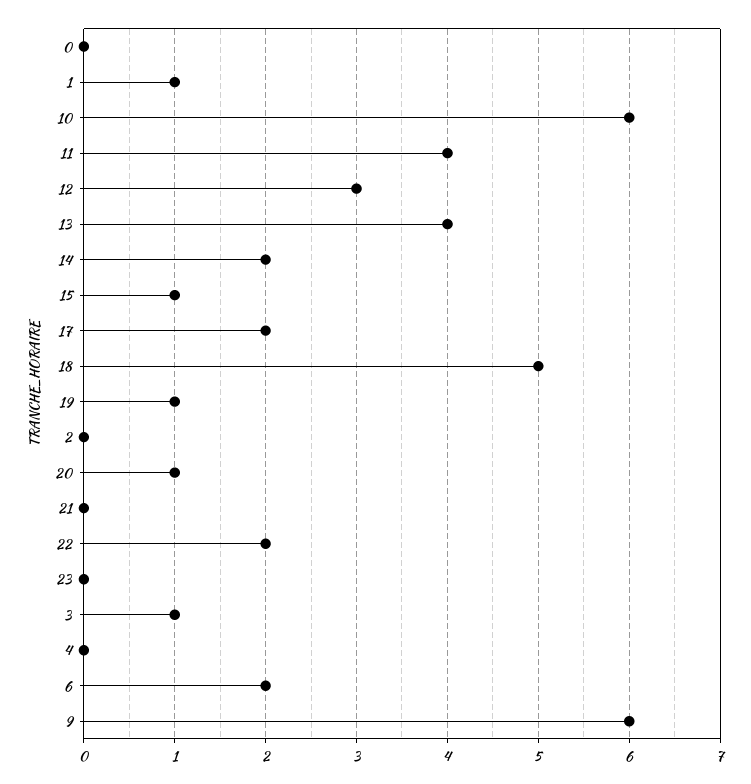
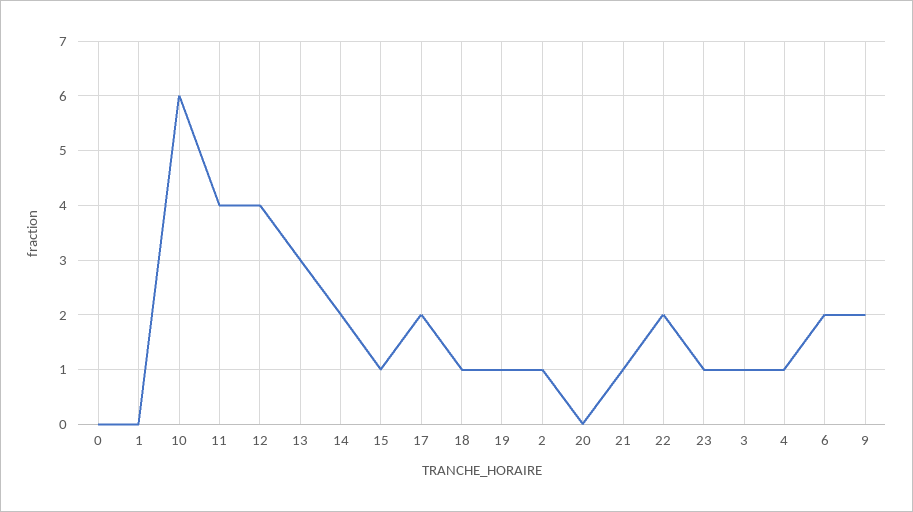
1: 1 -> 0
12: 3 -> 4
13: 4 -> 3
18: 5 -> 1
2: 0 -> 1
20: 1 -> 0
21: 0 -> 1
23: 0 -> 1
4: 0 -> 1
9: 6 -> 2

